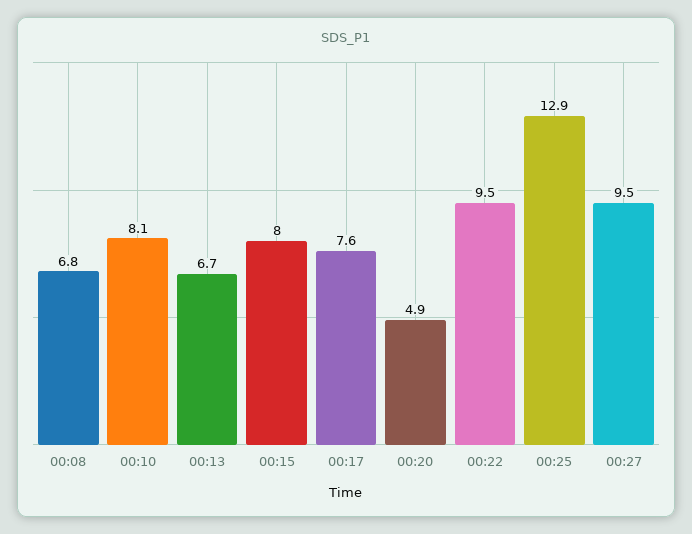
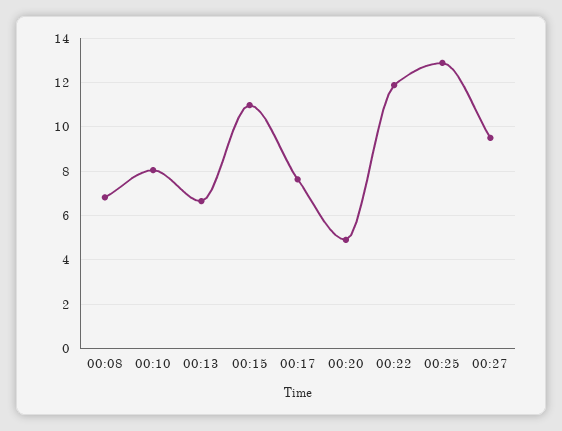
00:15: 8 -> 11
00:22: 9.5 -> 12

